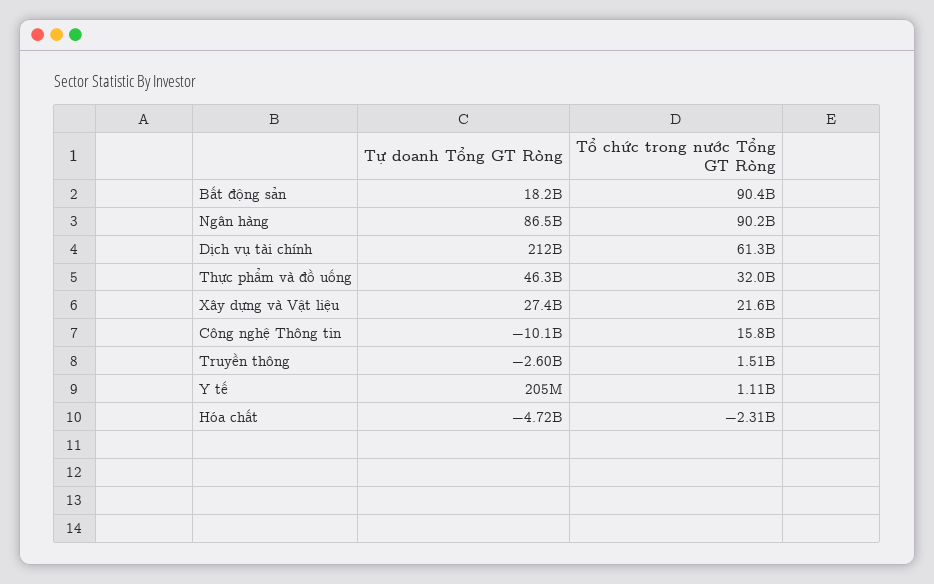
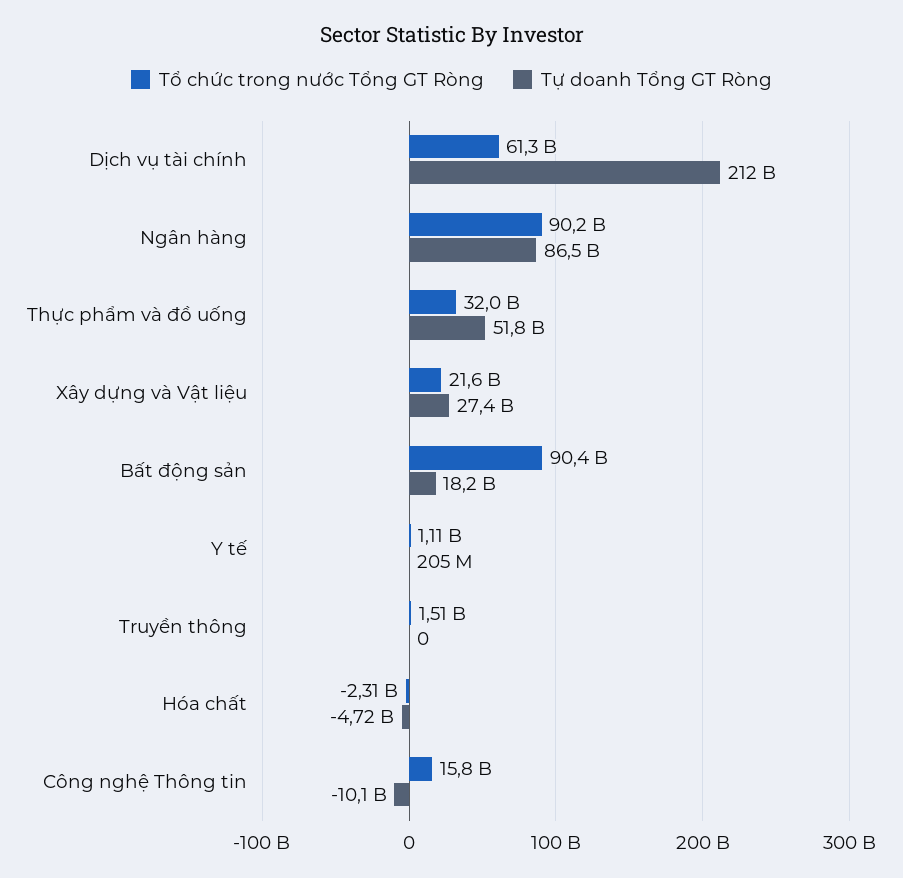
Tự doanh Tổng GT Ròng, Thực phẩm và đồ uống: 46300000000 -> 51800000000
Tự doanh Tổng GT Ròng, Truyền thông: -2600000000 -> 0

